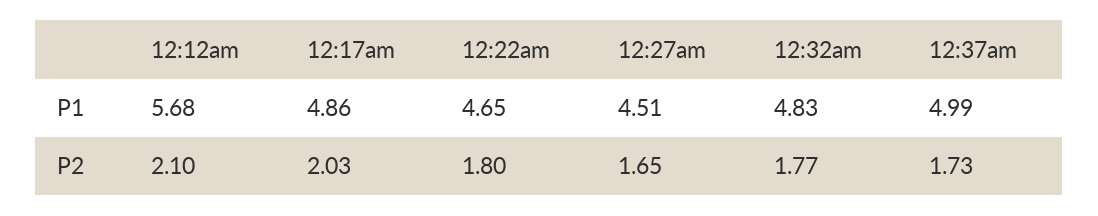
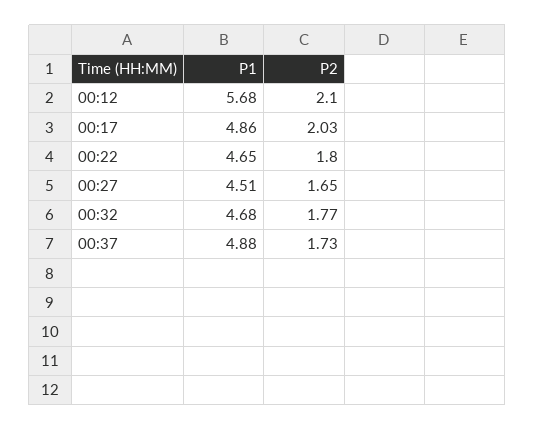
12:32am, P1: 4.83 -> 4.68
12:37am, P1: 4.99 -> 4.88

